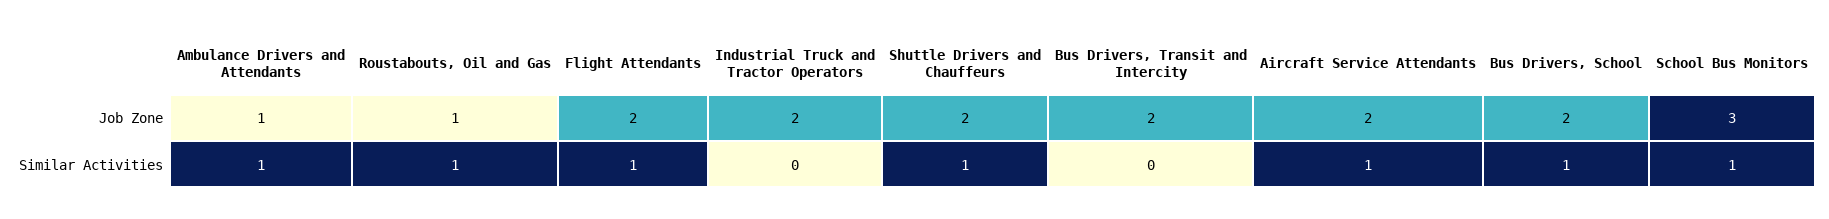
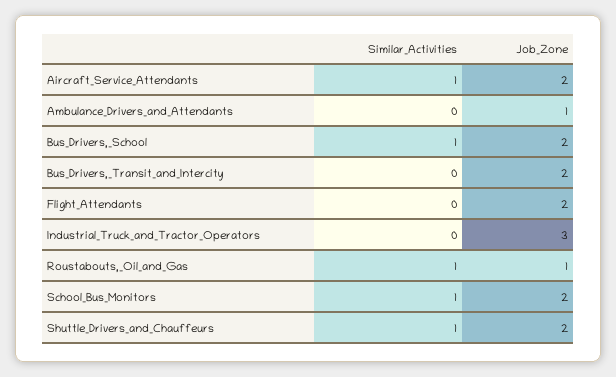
Industrial Truck and Tractor Operators, Job Zone: 2 -> 3
School Bus Monitors, Job Zone: 3 -> 2
Ambulance Drivers and Attendants, Similar Activities: 1 -> 0
Flight Attendants, Similar Activities: 1 -> 0

